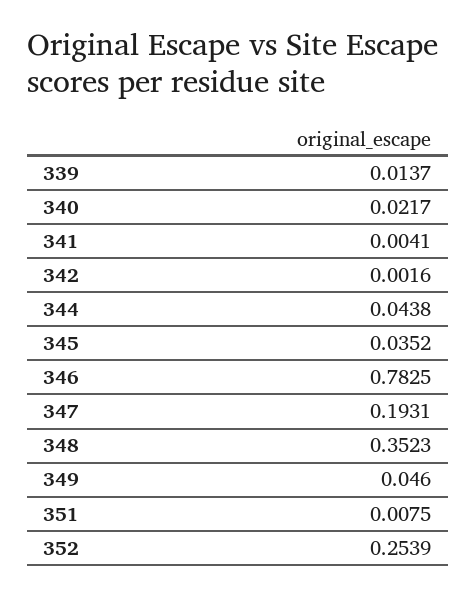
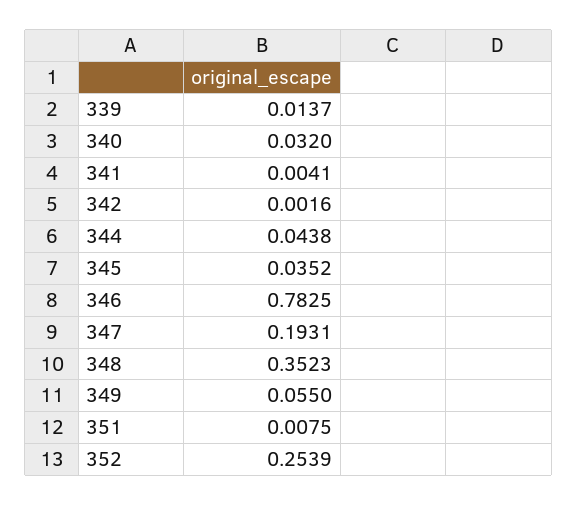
340: 0.0217 -> 0.032
349: 0.046 -> 0.055

